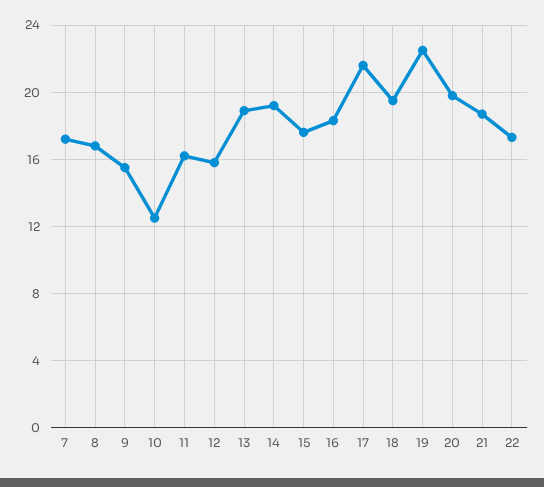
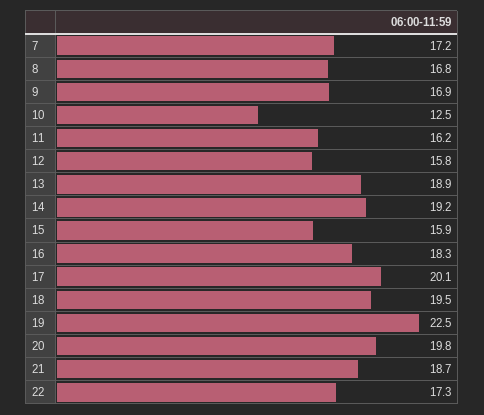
9: 15.5 -> 16.9
15: 17.5 -> 15.9
17: 21.5 -> 20.1

